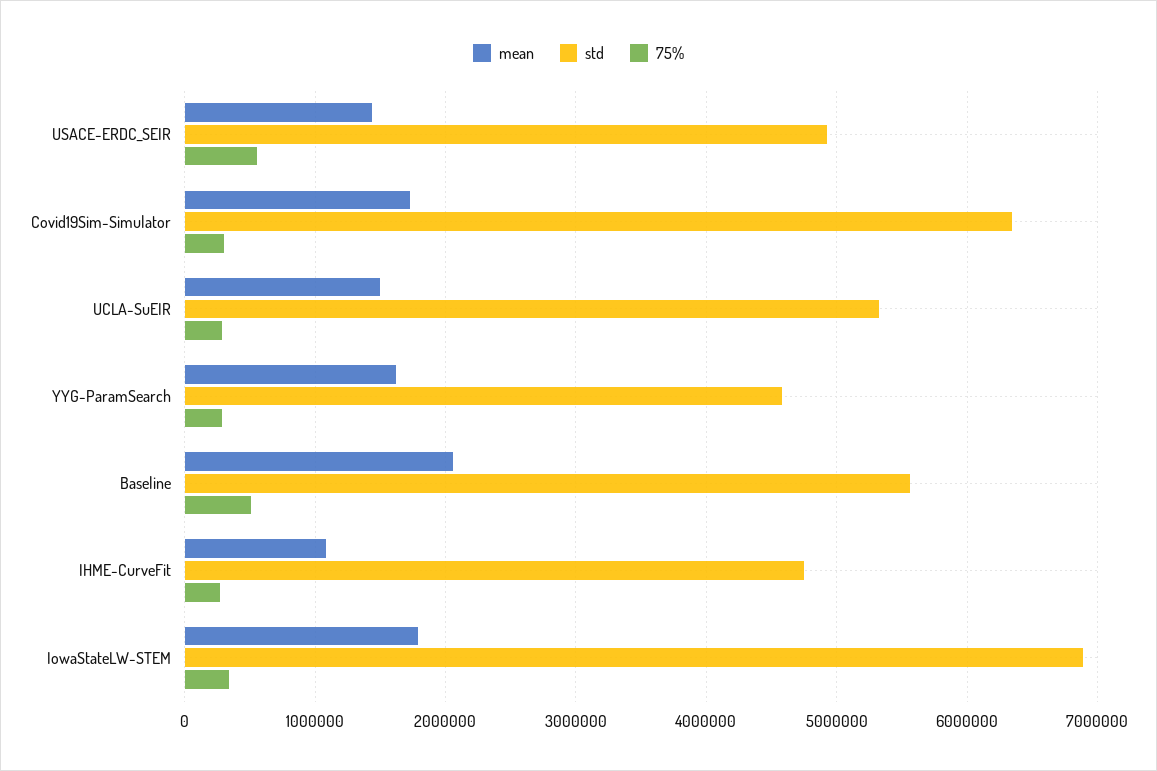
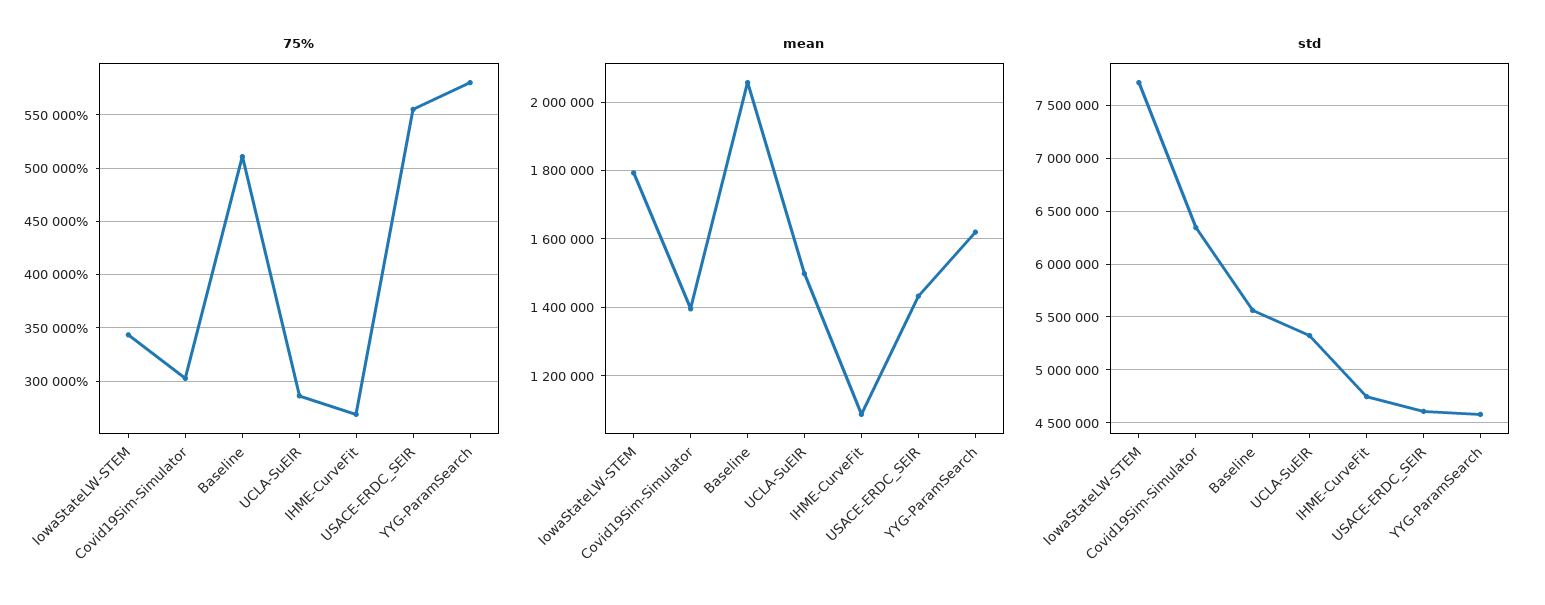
std, USACE-ERDC_SEIR: 4900000 -> 4600000
mean, Covid19Sim-Simulator: 1700000 -> 1400000
75%, YYG-ParamSearch: 300000 -> 580000
std, IowaStateLW-STEM: 6900000 -> 7700000

